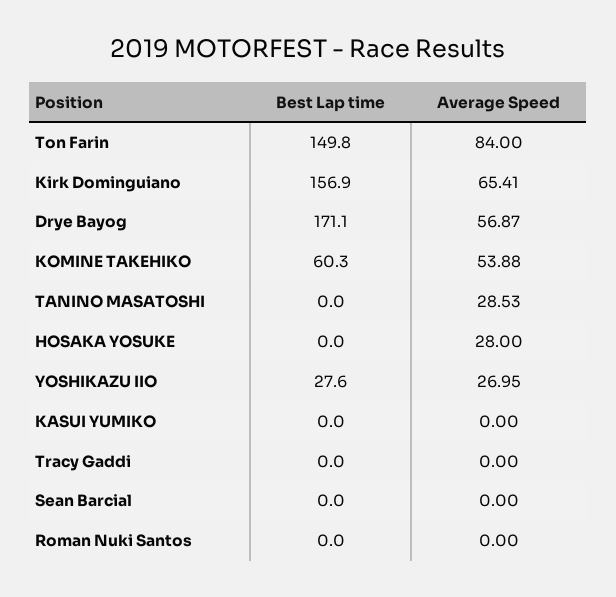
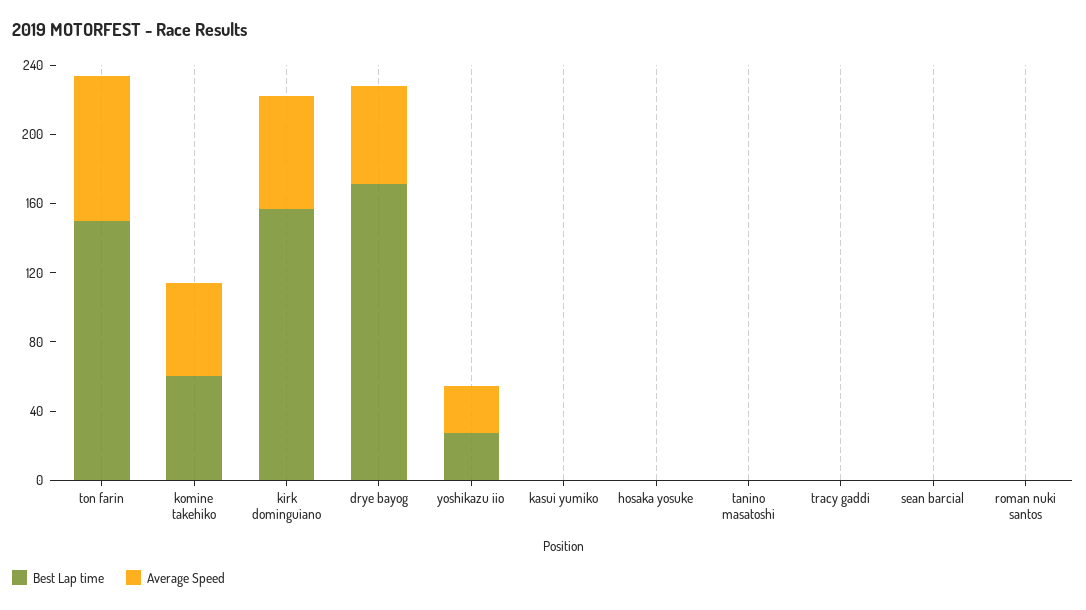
Average Speed, TANINO MASATOSHI: 28.53 -> 0
Average Speed, HOSAKA YOSUKE: 28 -> 0

